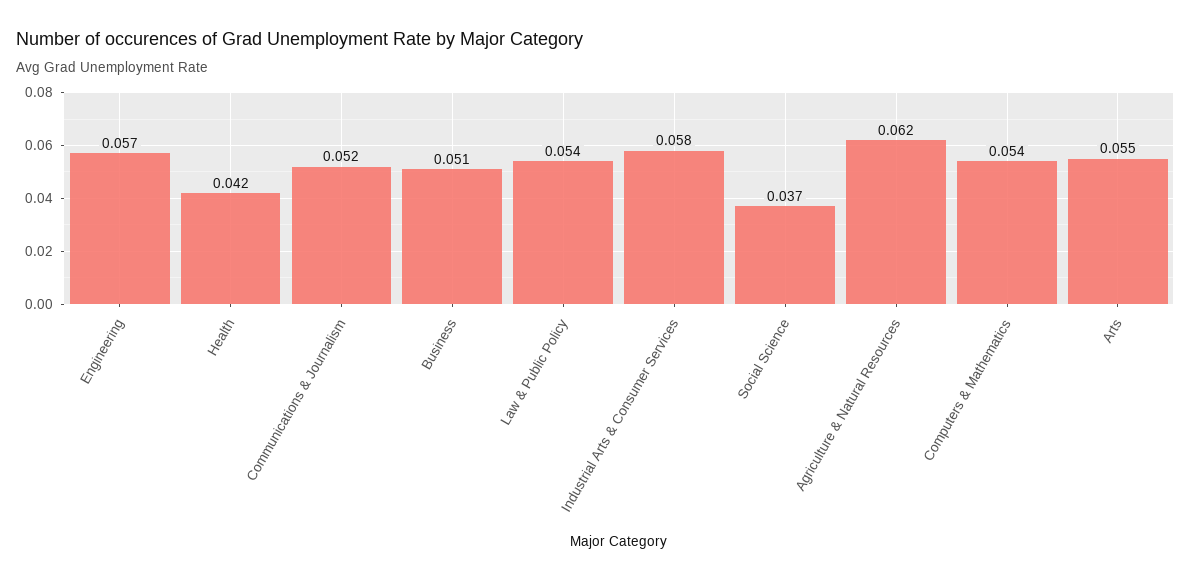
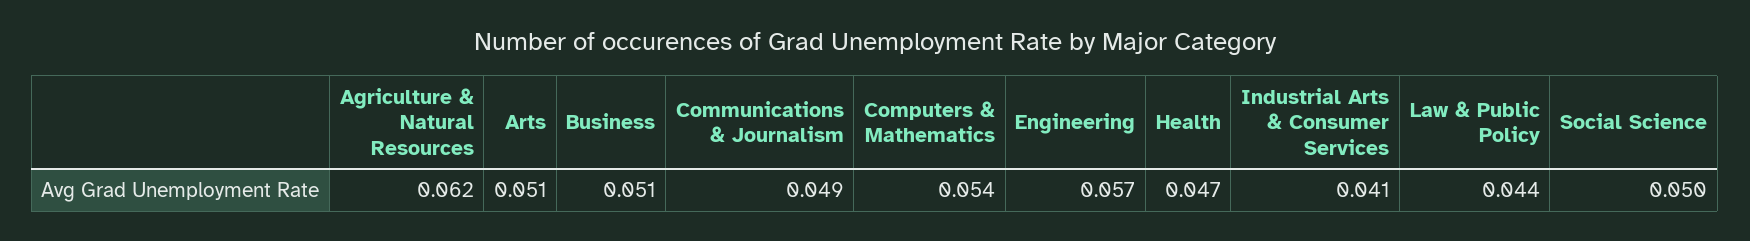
Health: 0.042 -> 0.047
Communications & Journalism: 0.052 -> 0.049
Law & Public Policy: 0.054 -> 0.044
Industrial Arts & Consumer Services: 0.058 -> 0.041
Social Science: 0.037 -> 0.05
Arts: 0.055 -> 0.051

